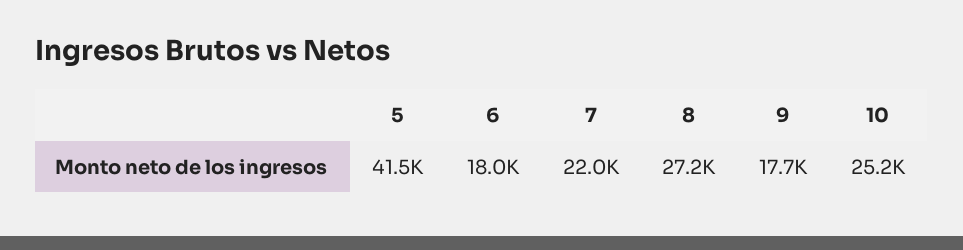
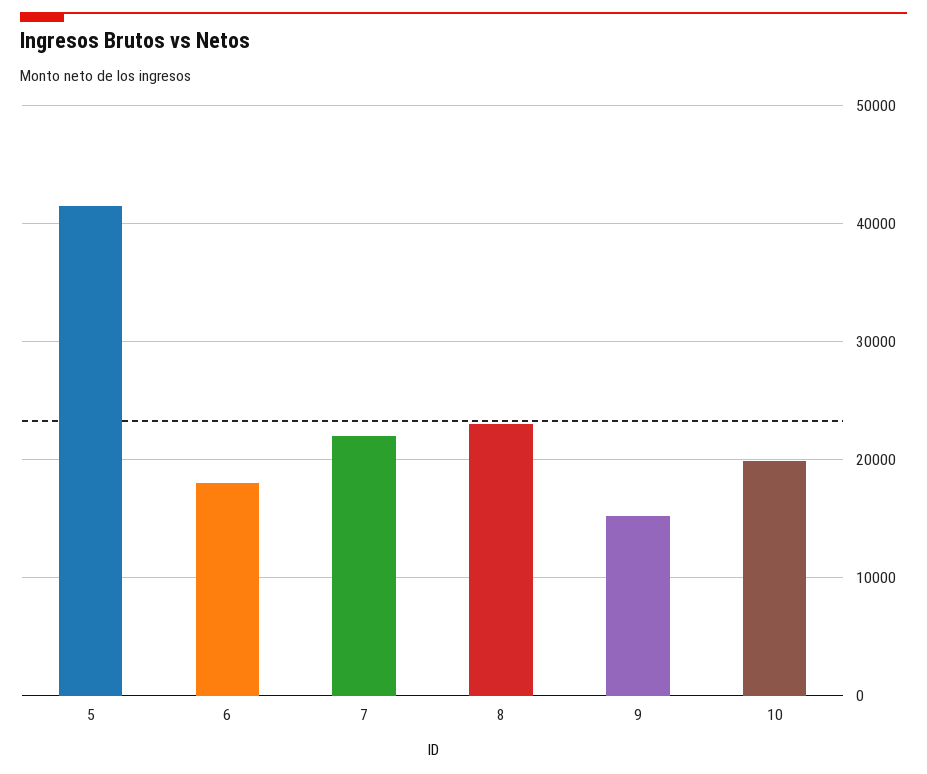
8: 27200 -> 23000
9: 17700 -> 15000
10: 25200 -> 20000

